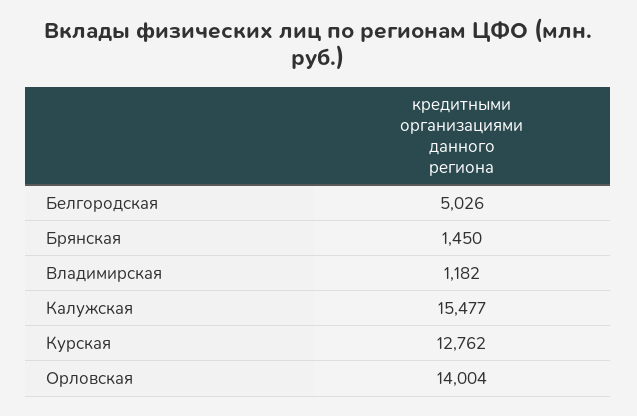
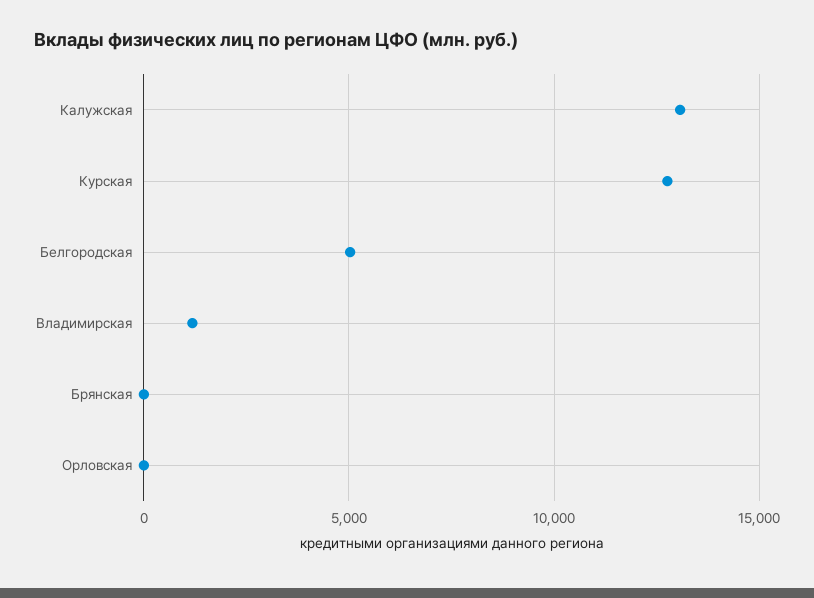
Брянская: 1450 -> 0
Калужская: 15477 -> 13000
Орловская: 14004 -> 0

